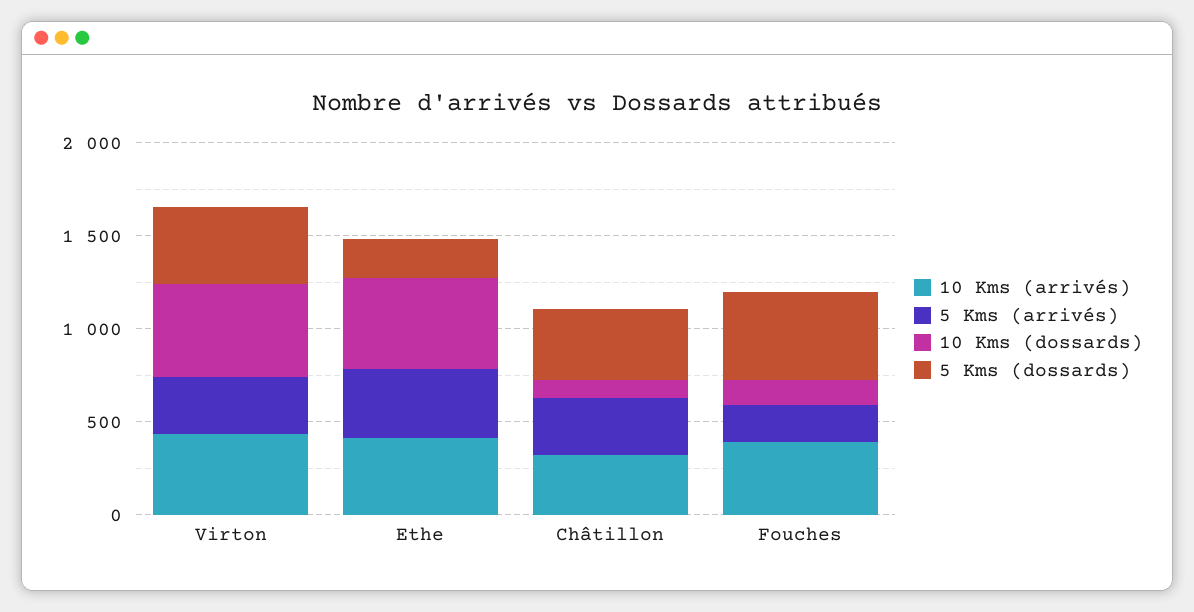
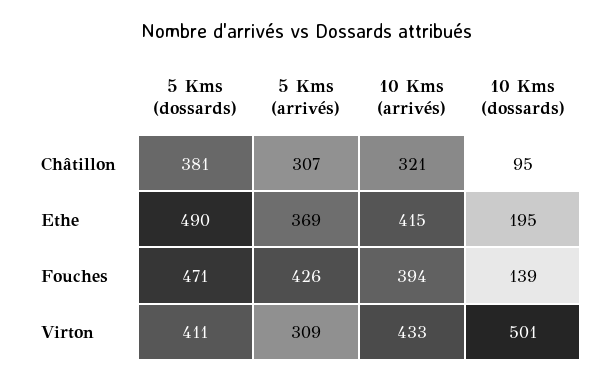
10 Kms (dossards), Ethe: 500 -> 195
5 Kms (dossards), Ethe: 200 -> 490
5 Kms (arrivés), Fouches: 200 -> 426

